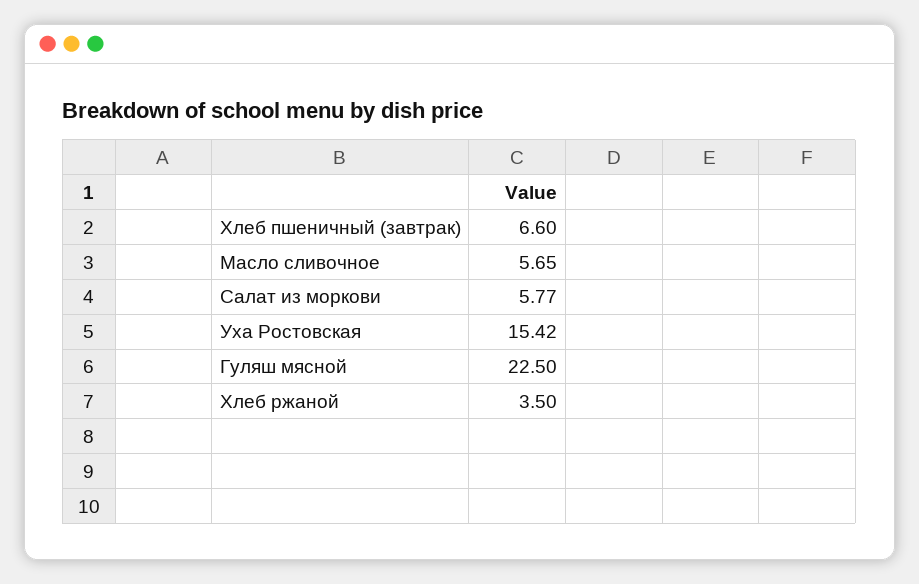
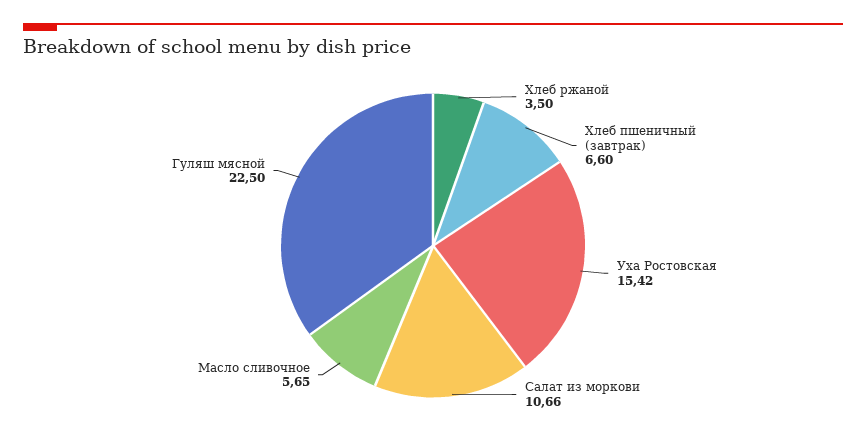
Салат из моркови: 5.77 -> 10.66

